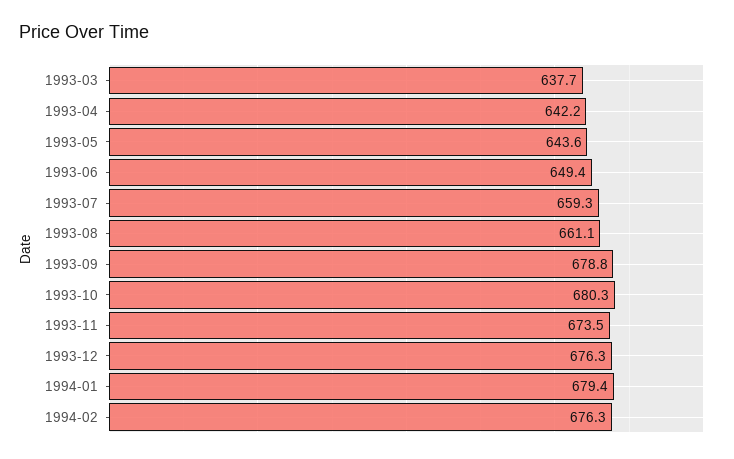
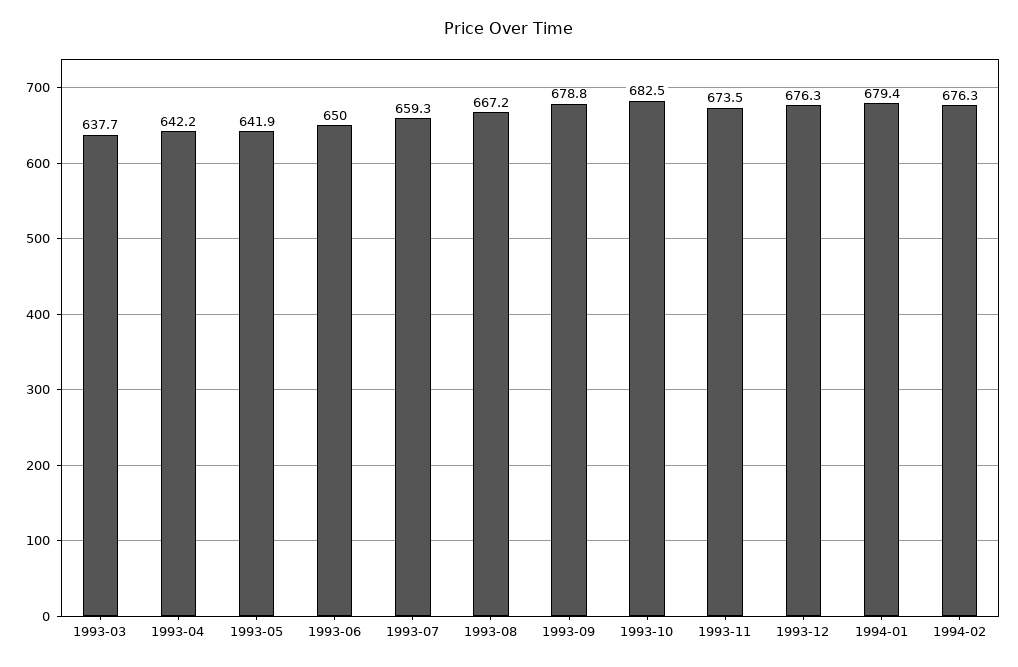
1993-05: 643.6 -> 641.9
1993-06: 649.4 -> 650
1993-08: 661.1 -> 667.2
1993-10: 680.3 -> 682.5

